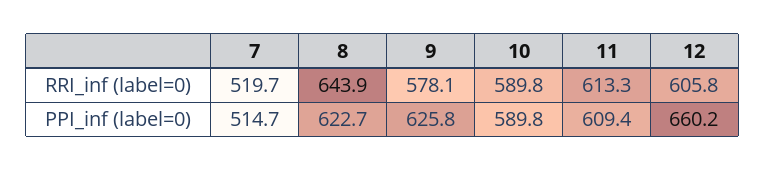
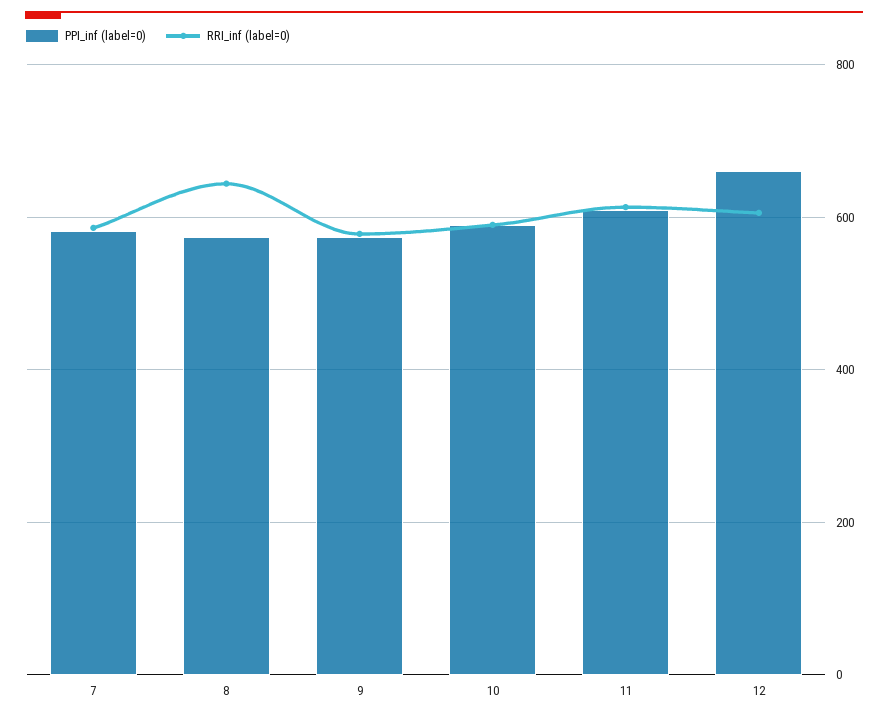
RRI_inf (label=0), 7: 519.7 -> 580
PPI_inf (label=0), 7: 514.7 -> 580
PPI_inf (label=0), 8: 622.7 -> 580
PPI_inf (label=0), 9: 625.8 -> 580

